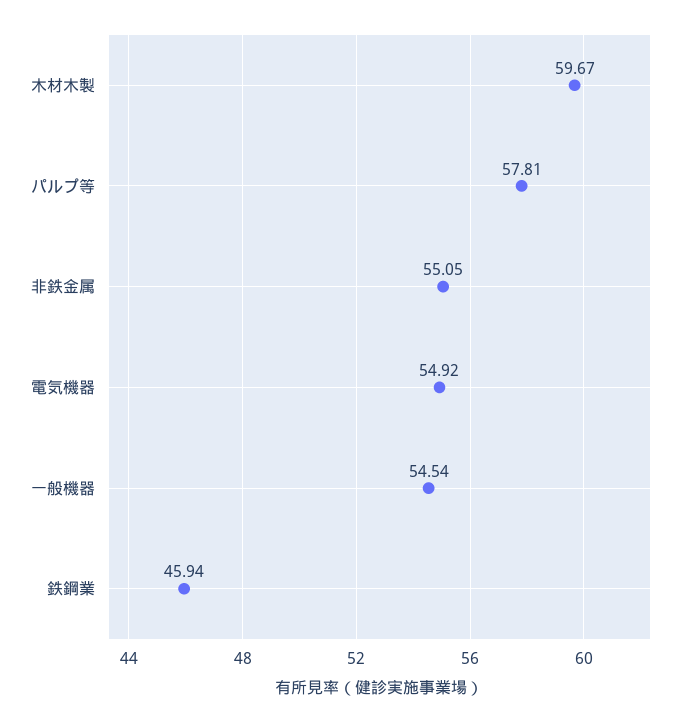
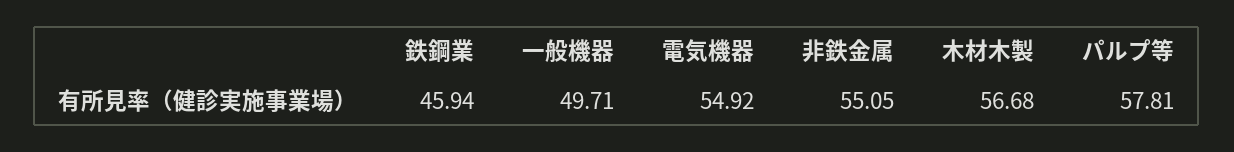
木材木製: 59.67 -> 56.68
一般機器: 54.54 -> 49.71

